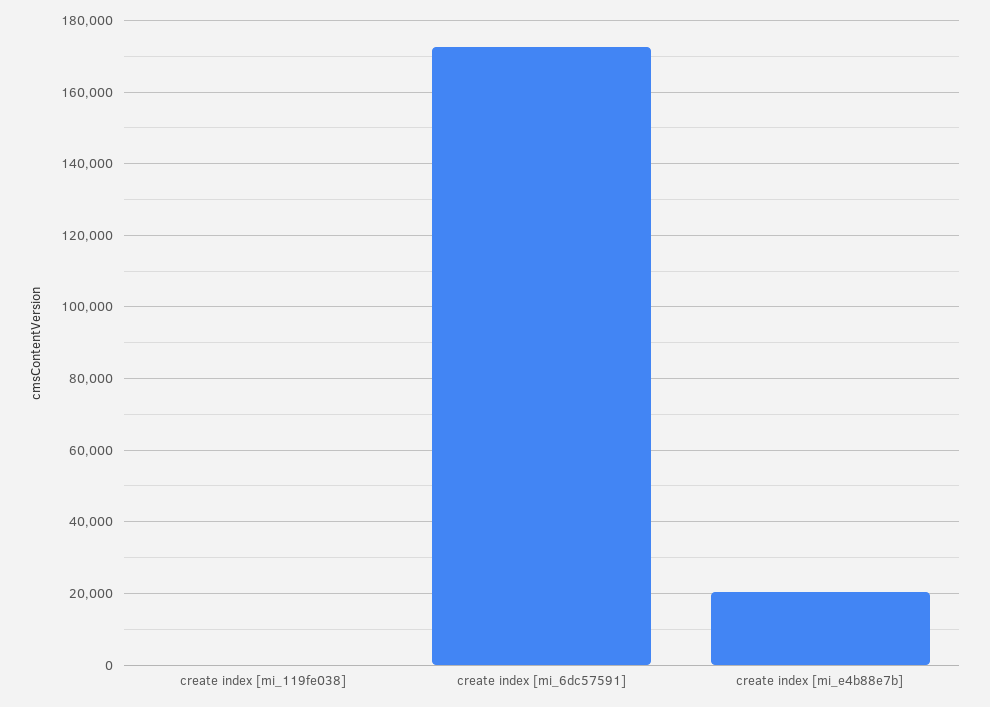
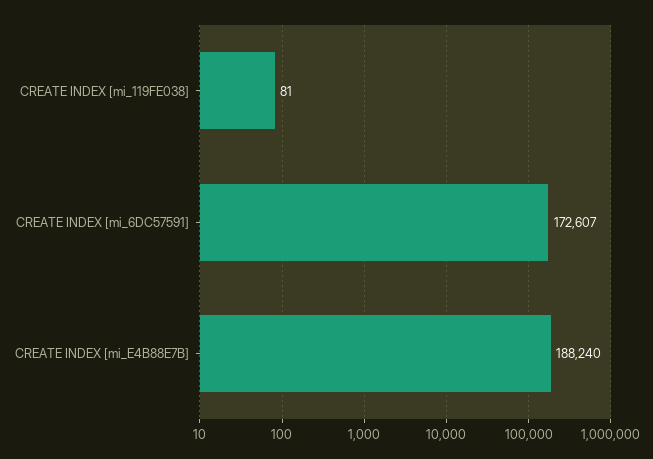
create index [mi_e4b88e7b]: 20000 -> 188240

